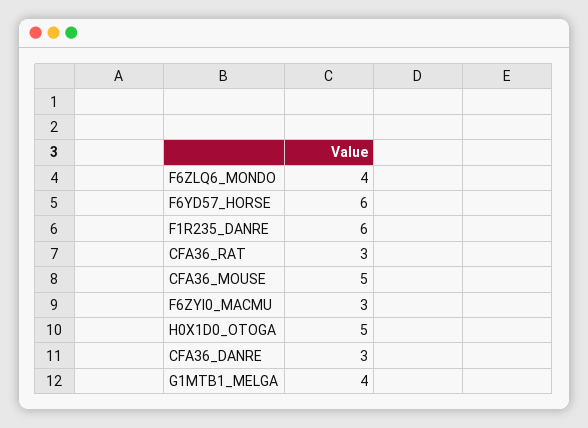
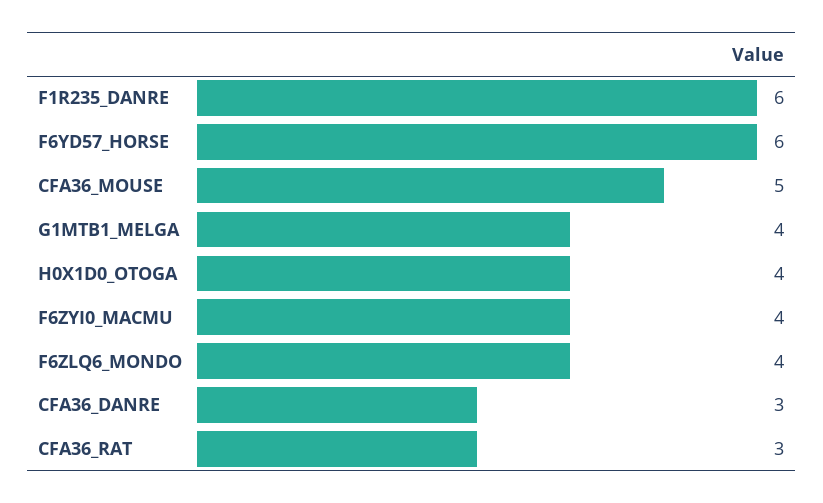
F6ZYI0_MACMU: 3 -> 4
H0X1D0_OTOGA: 5 -> 4

